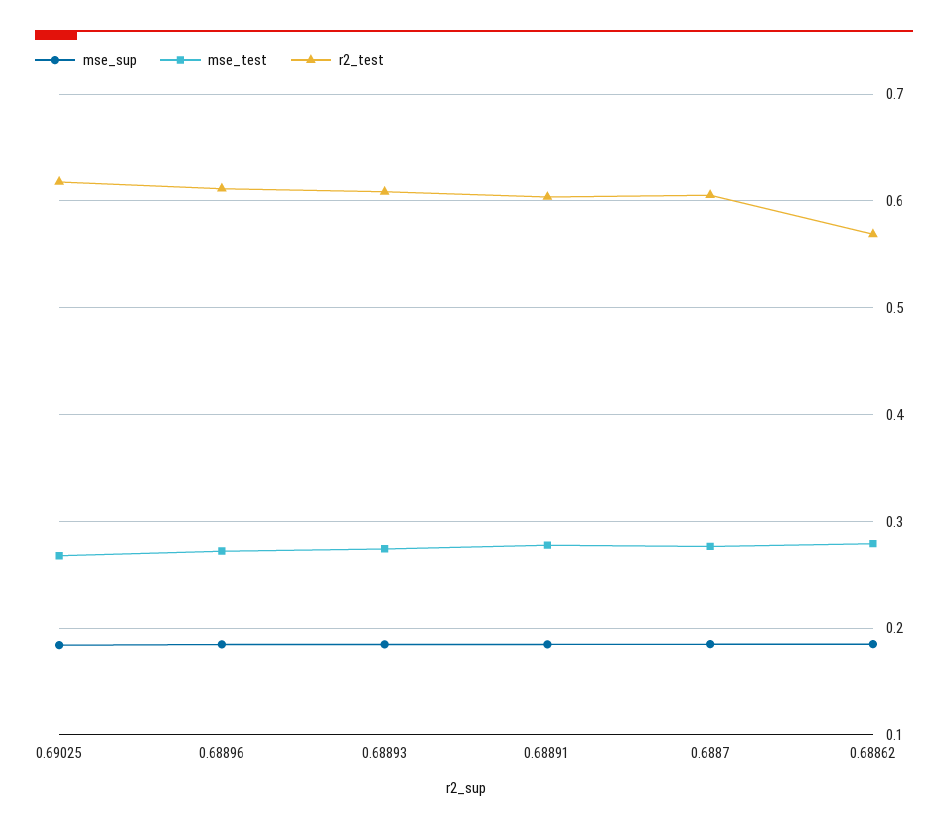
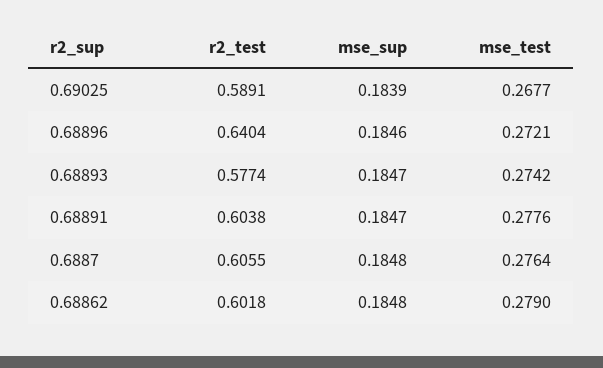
r2_test, 0.69025: 0.62 -> 0.5891
r2_test, 0.68896: 0.61 -> 0.6404
r2_test, 0.68893: 0.61 -> 0.5774
r2_test, 0.68862: 0.57 -> 0.6018

